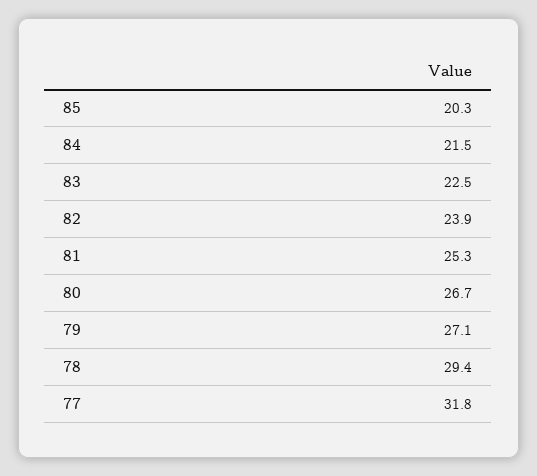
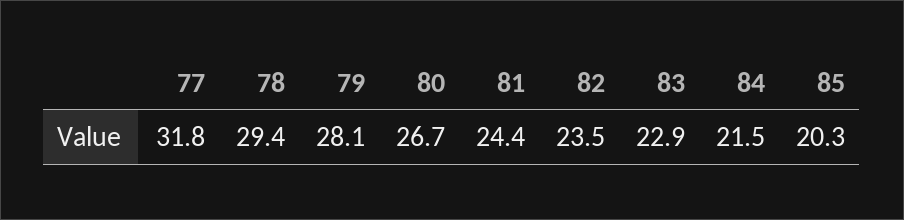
83: 22.5 -> 22.9
82: 23.9 -> 23.5
81: 25.3 -> 24.4
79: 27.1 -> 28.1

